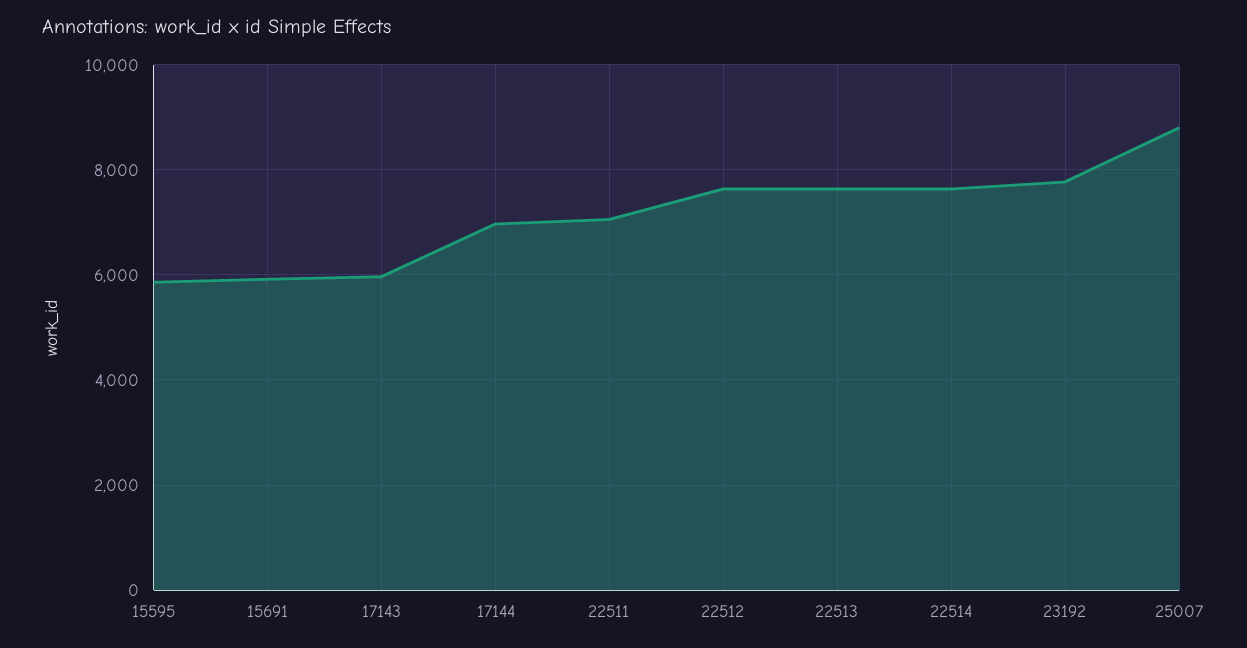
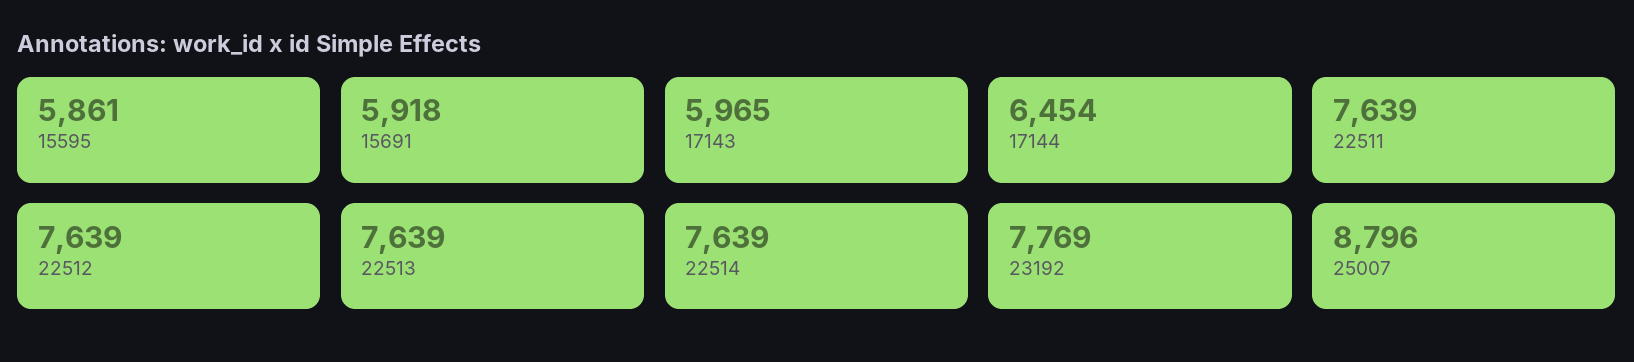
17144: 7000 -> 6454
22511: 7000 -> 7639

